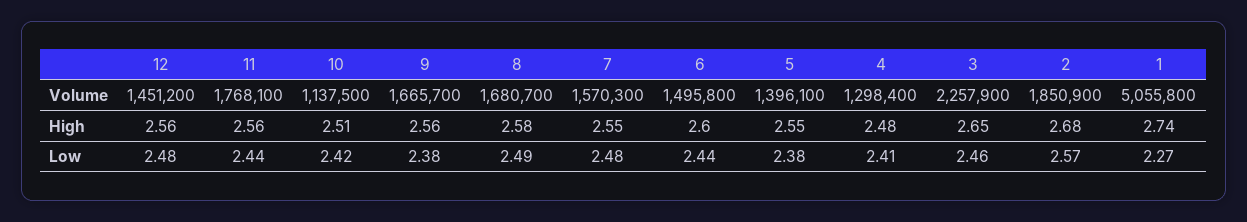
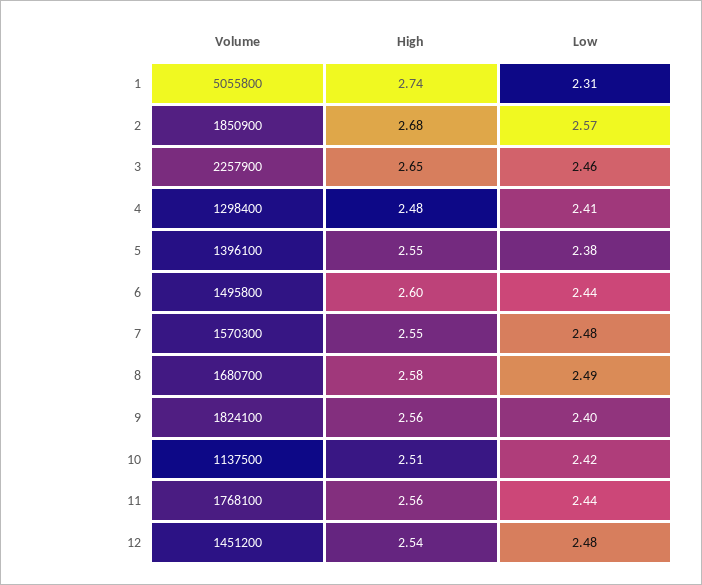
9, Volume: 1665700 -> 1824100
12, High: 2.56 -> 2.54
9, Low: 2.38 -> 2.4
1, Low: 2.27 -> 2.31

